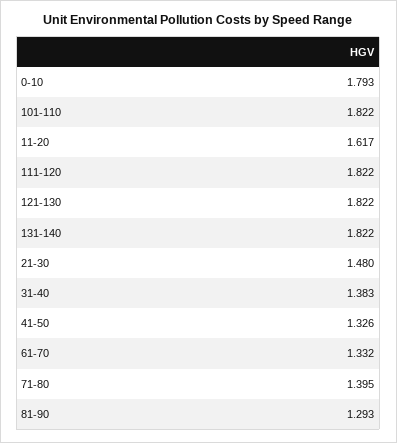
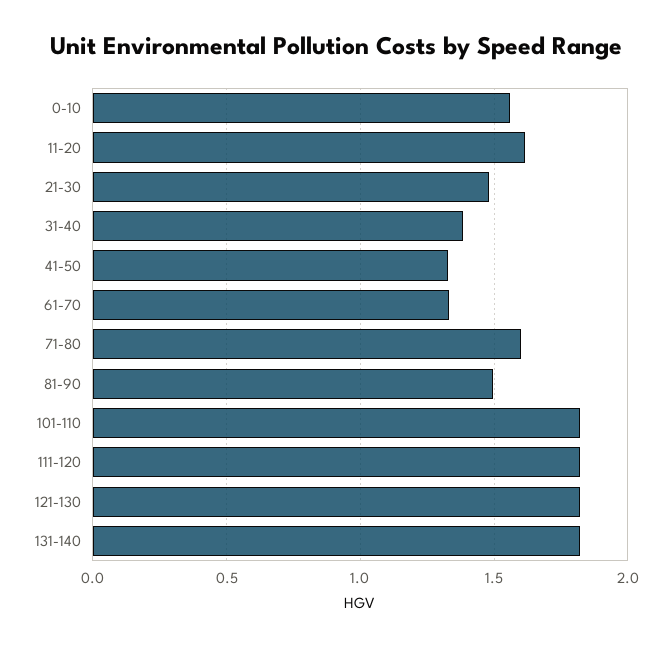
0-10: 1.793 -> 1.55
71-80: 1.395 -> 1.6
81-90: 1.293 -> 1.5

